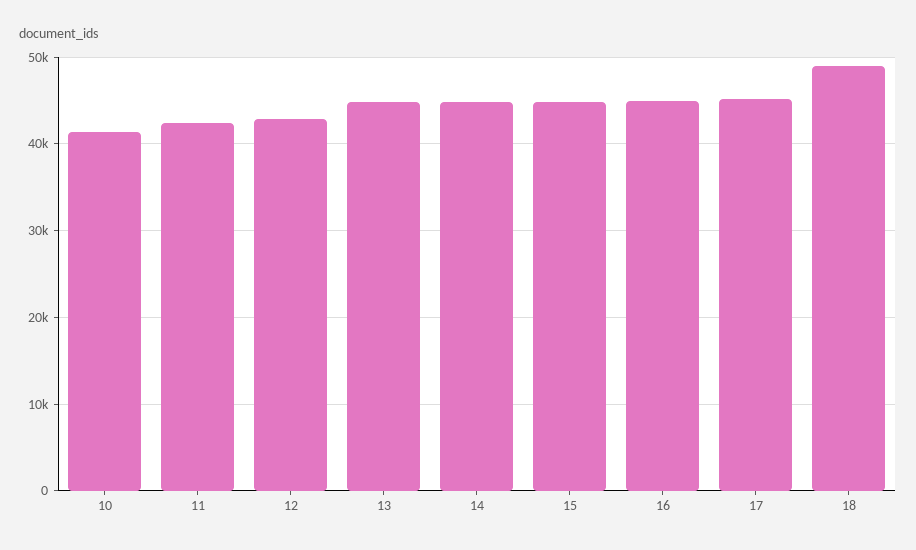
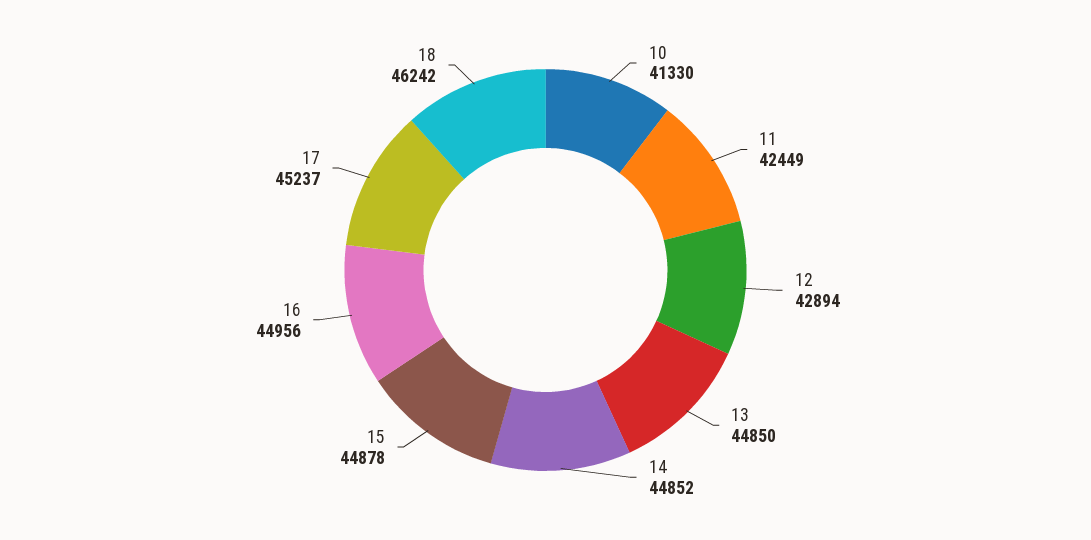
18: 49000 -> 46242

